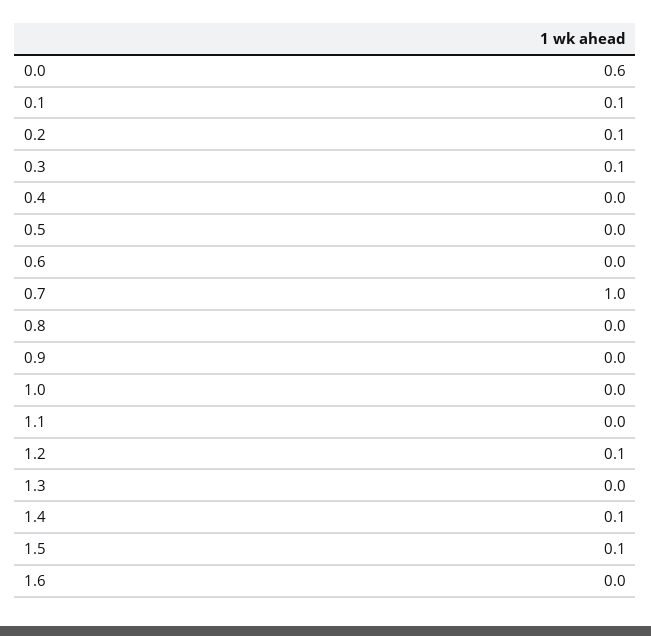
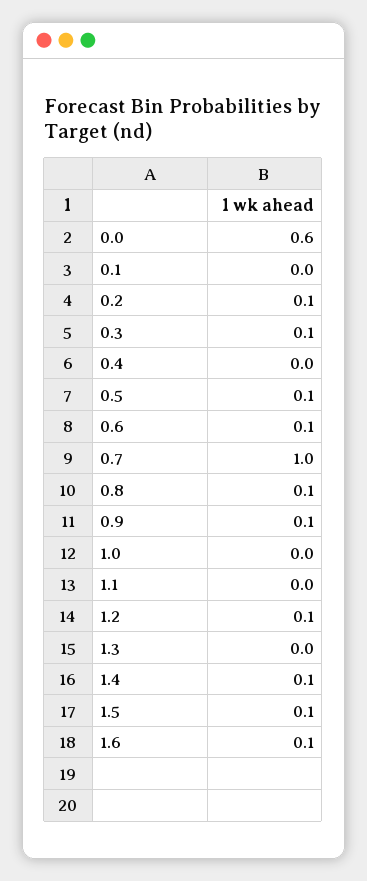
0.1: 0.1 -> 0
0.5: 0 -> 0.1
0.6: 0 -> 0.1
0.8: 0 -> 0.1
0.9: 0 -> 0.1
1.6: 0 -> 0.1

